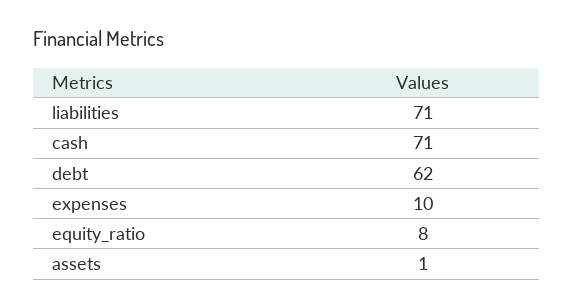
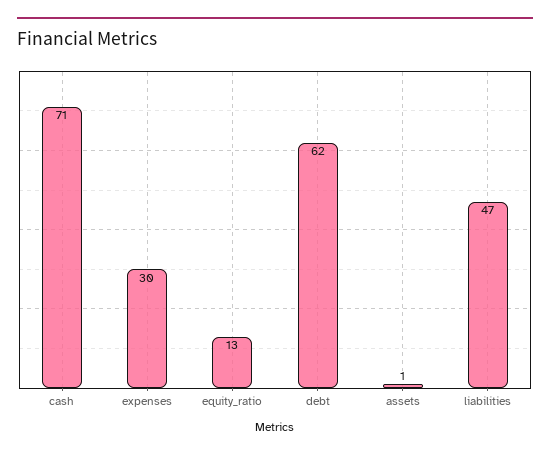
liabilities: 71 -> 47
expenses: 10 -> 30
equity_ratio: 8 -> 13

